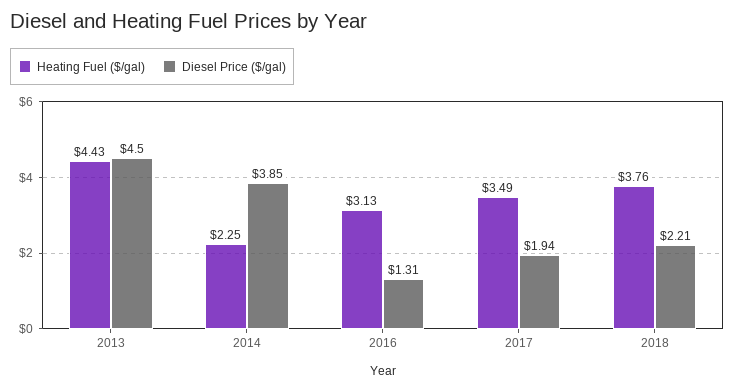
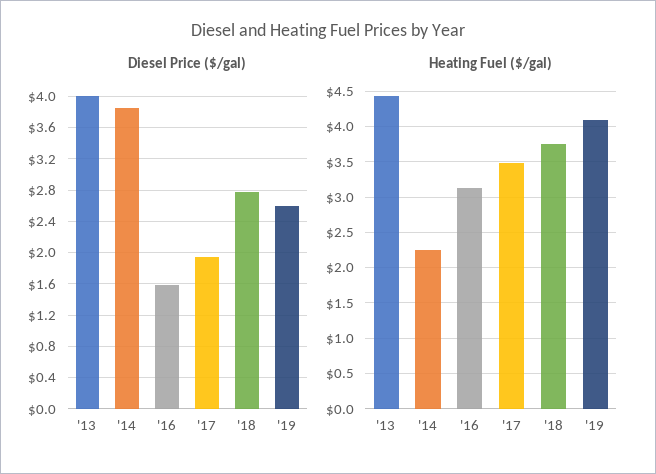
Diesel Price ($/gal), 2013: 4.5 -> 4
Diesel Price ($/gal), 2016: 1.31 -> 1.6
Diesel Price ($/gal), 2018: 2.21 -> 2.8
Diesel Price ($/gal), '19: none -> 2.6
Heating Fuel ($/gal), '19: none -> 4.1

